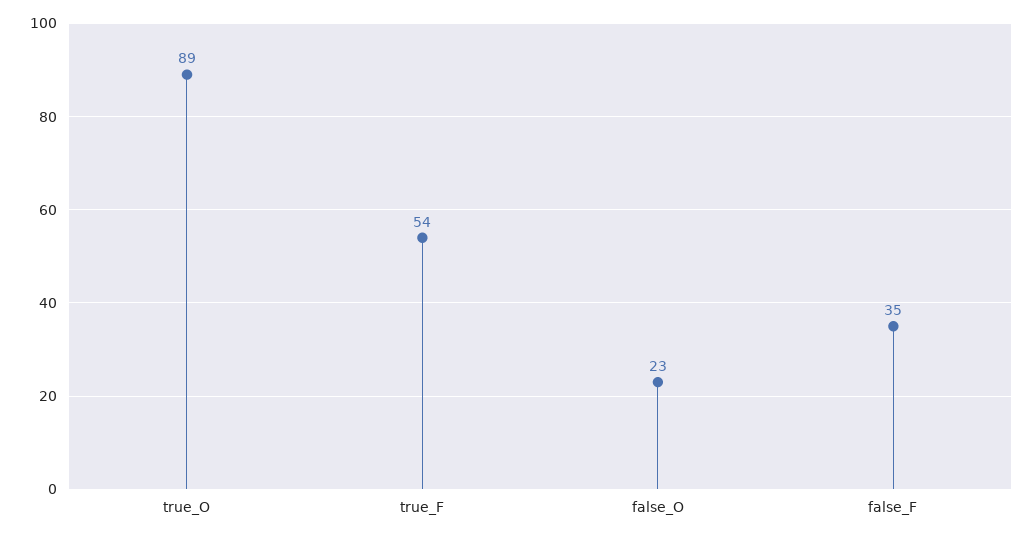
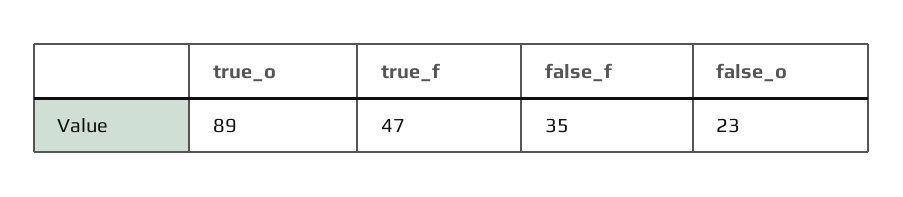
true_F: 54 -> 47

